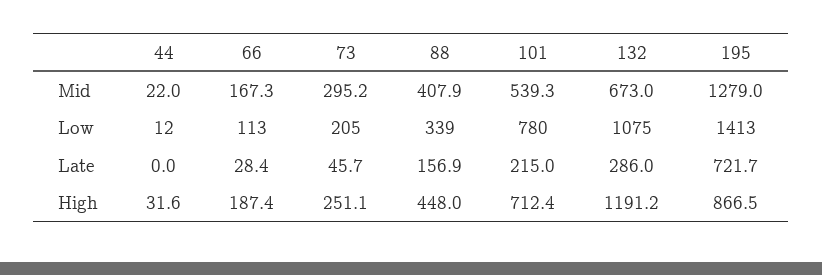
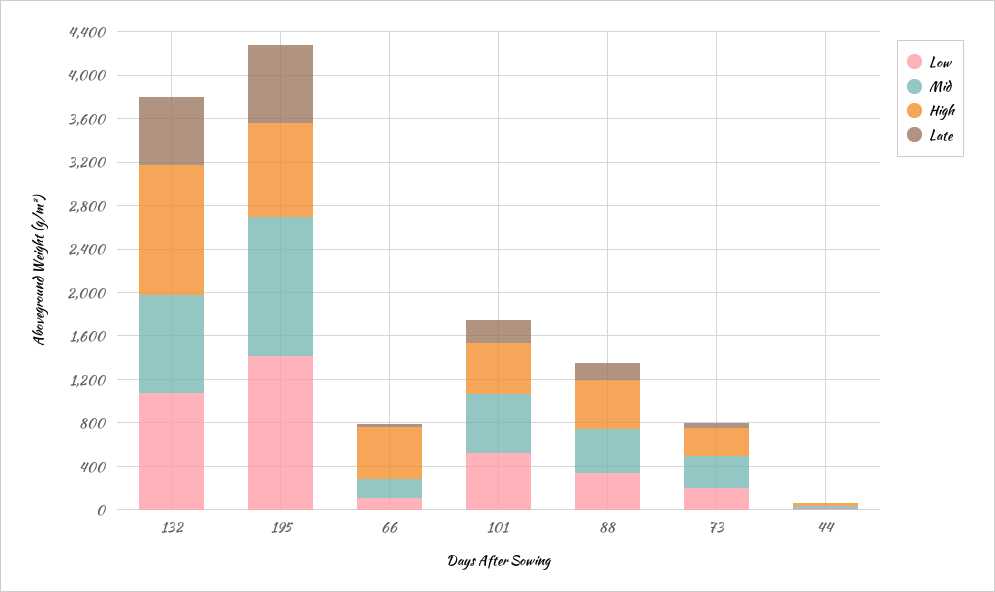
Mid, 132: 673 -> 900
Low, 101: 780 -> 500
Late, 132: 286 -> 600
High, 66: 187.4 -> 500
High, 101: 712.4 -> 500

